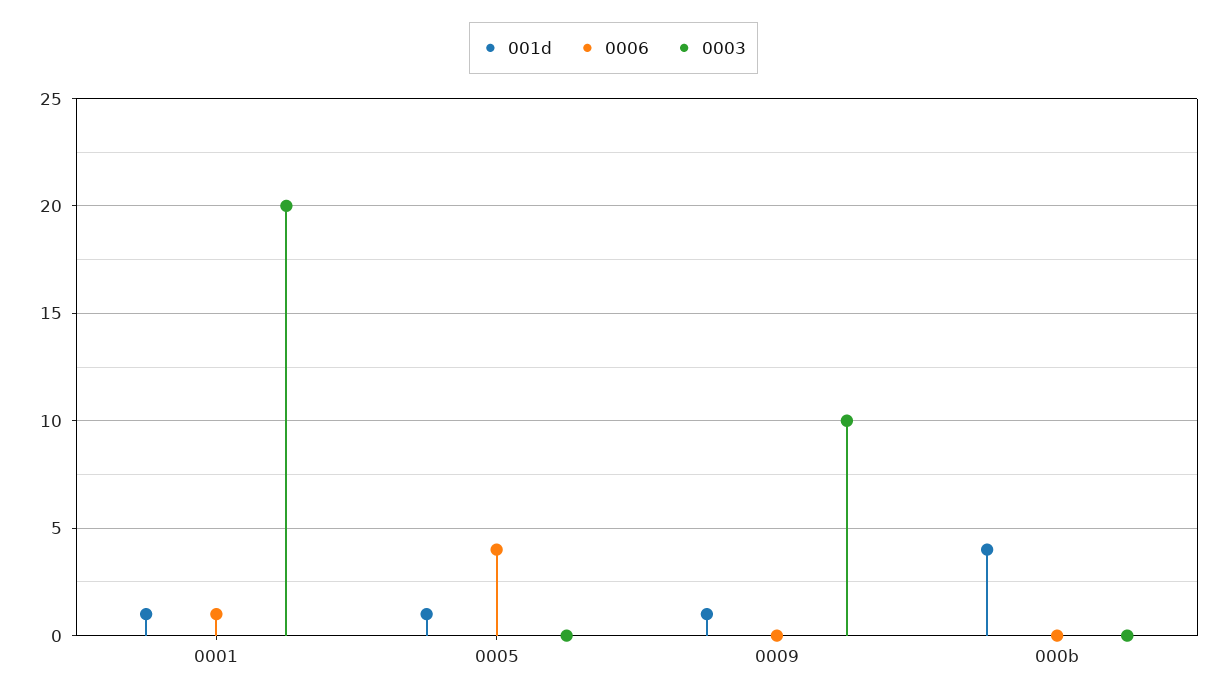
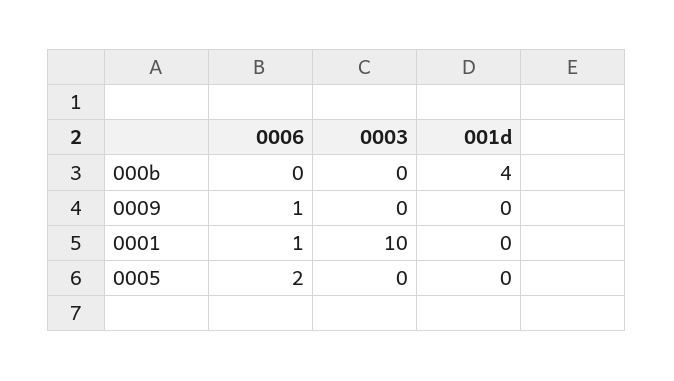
001d, 0001: 1 -> 0
0003, 0001: 20 -> 10
001d, 0005: 1 -> 0
0006, 0005: 4 -> 2
001d, 0009: 1 -> 0
0006, 0009: 0 -> 1
0003, 0009: 10 -> 0

